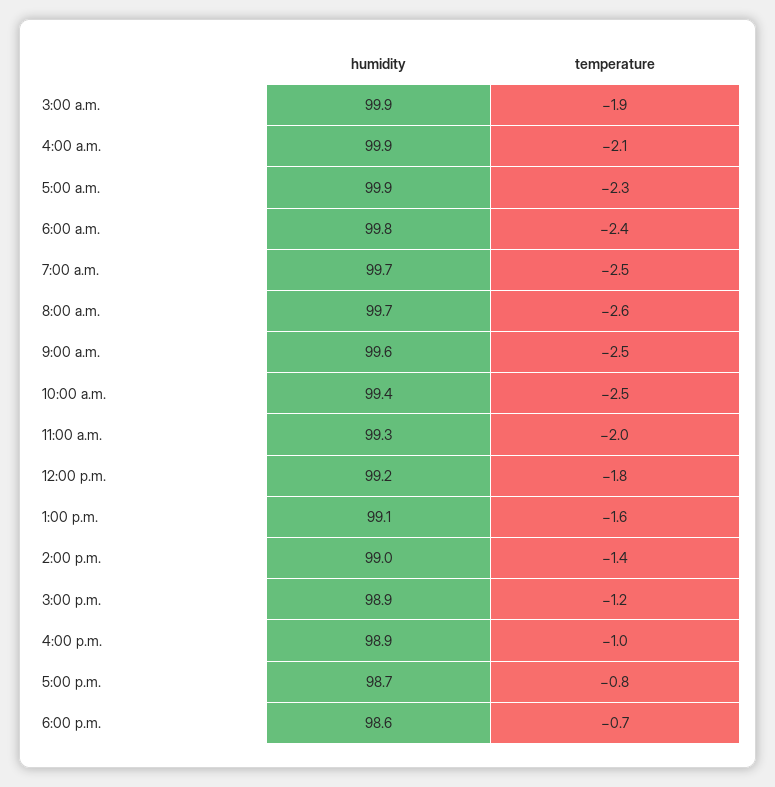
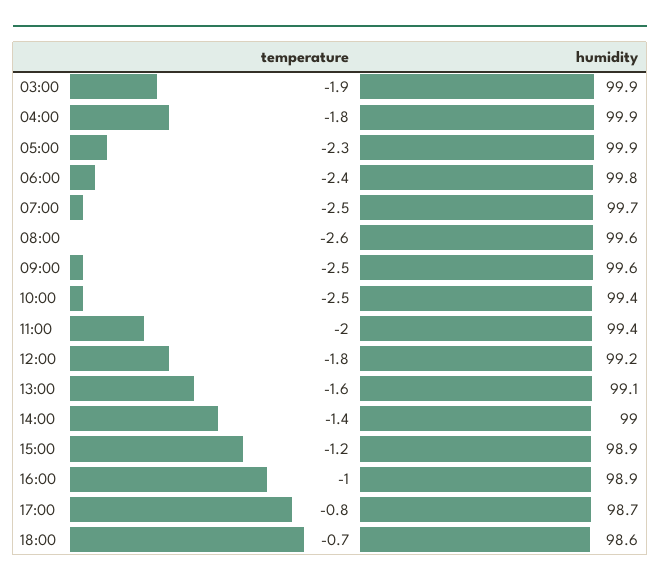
temperature, 4:00 a.m.: -2.1 -> -1.8
humidity, 8:00 a.m.: 99.7 -> 99.6
humidity, 11:00 a.m.: 99.3 -> 99.4

